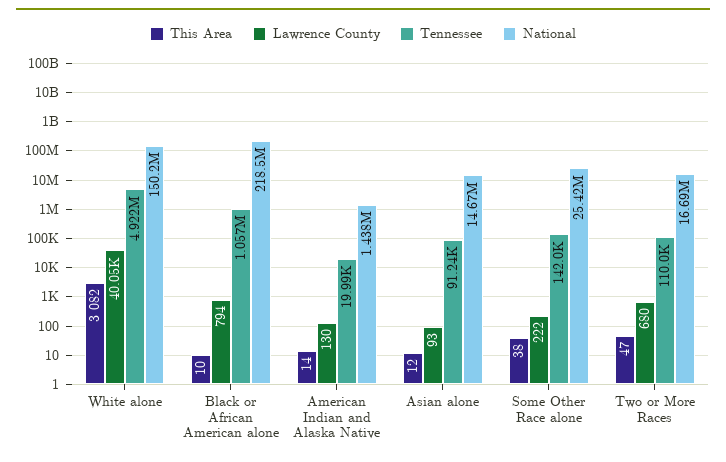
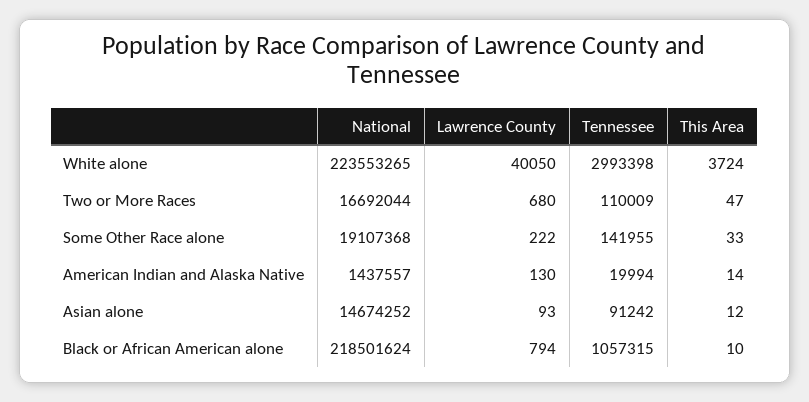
This Area, White alone: 3082 -> 3724
Tennessee, White alone: 4922000 -> 2993398
National, White alone: 150200000 -> 223553265
This Area, Some Other Race alone: 38 -> 33
National, Some Other Race alone: 25420000 -> 19107368

